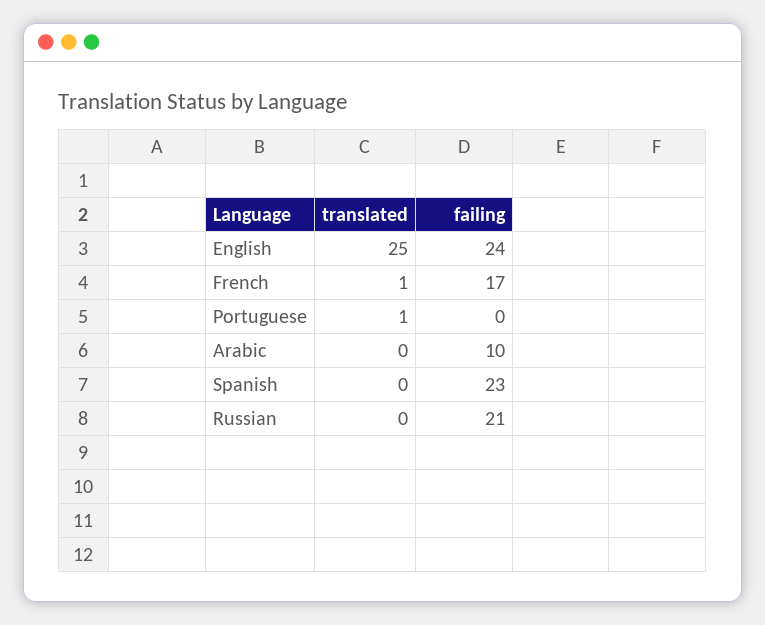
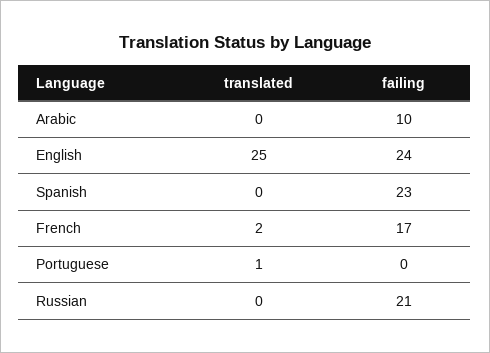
translated, French: 1 -> 2

